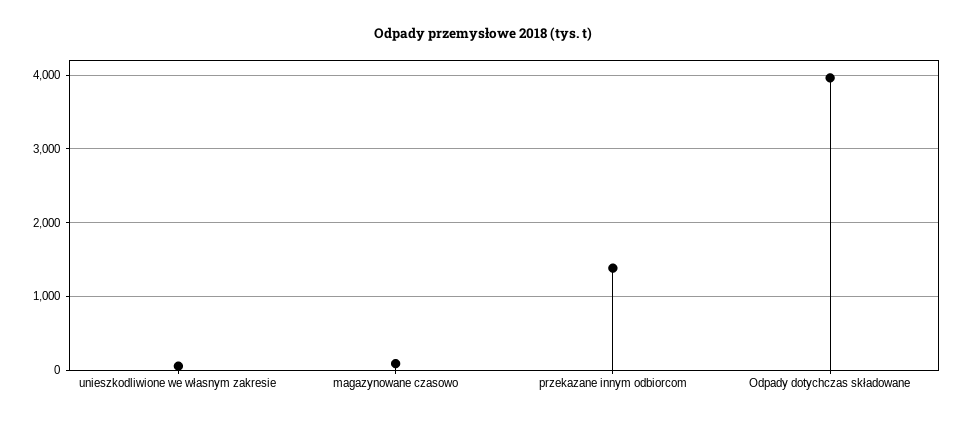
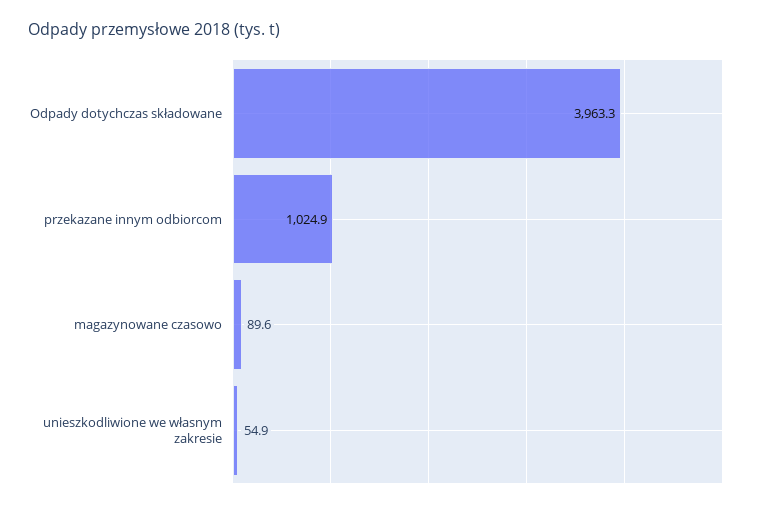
przekazane innym odbiorcom: 1400 -> 1024.9

